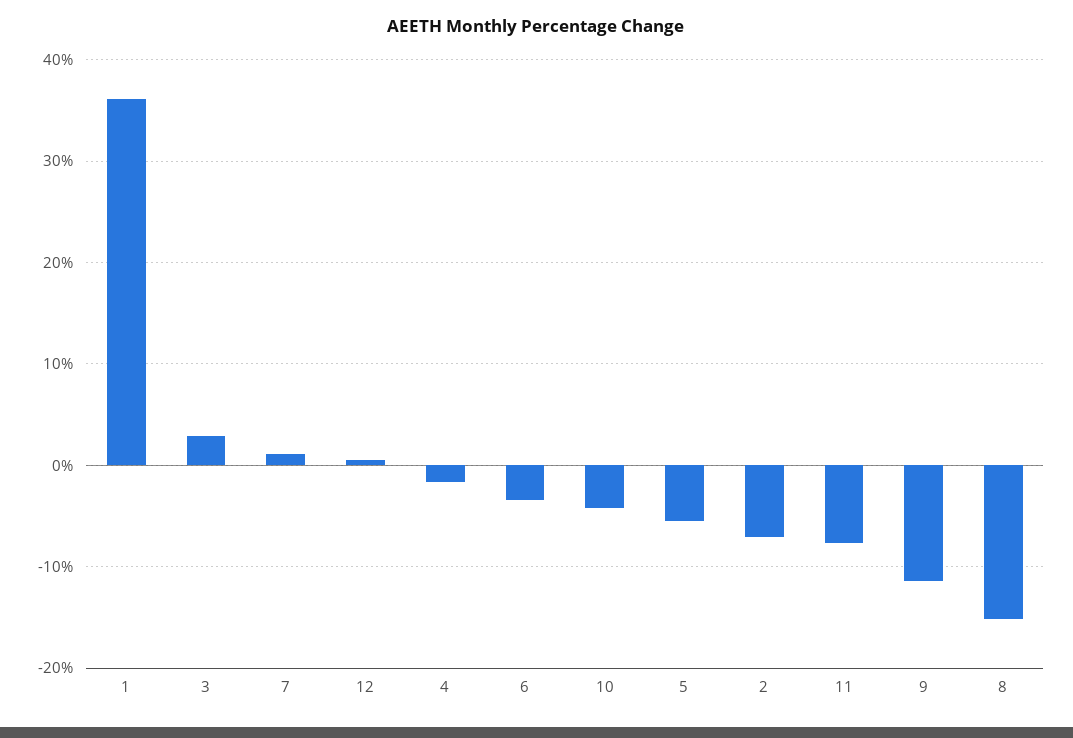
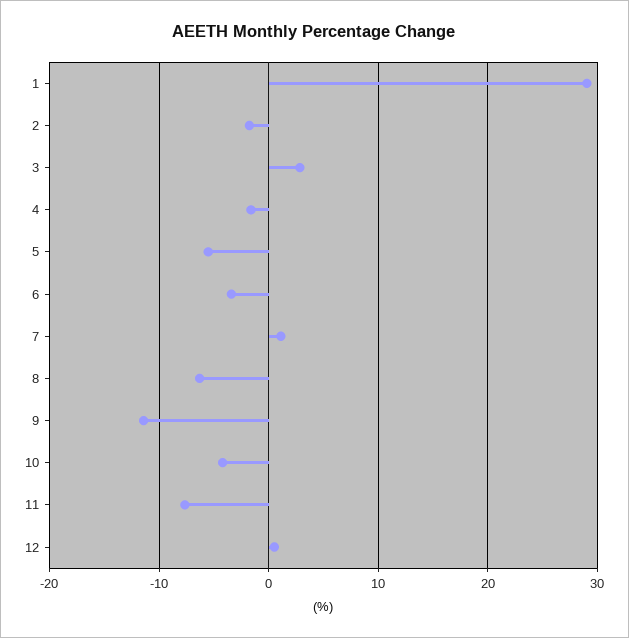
1: 36 -> 29
2: -7 -> -2
8: -15 -> -6

